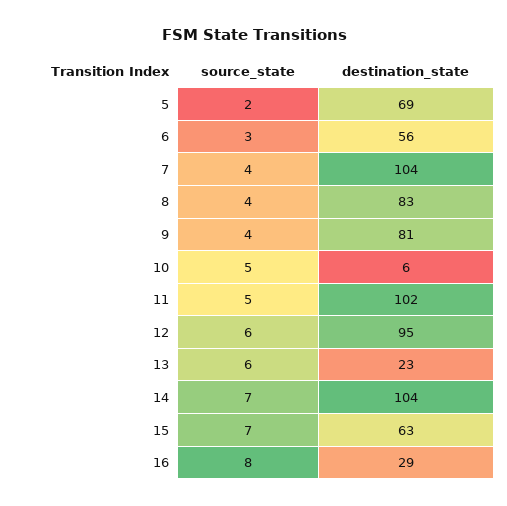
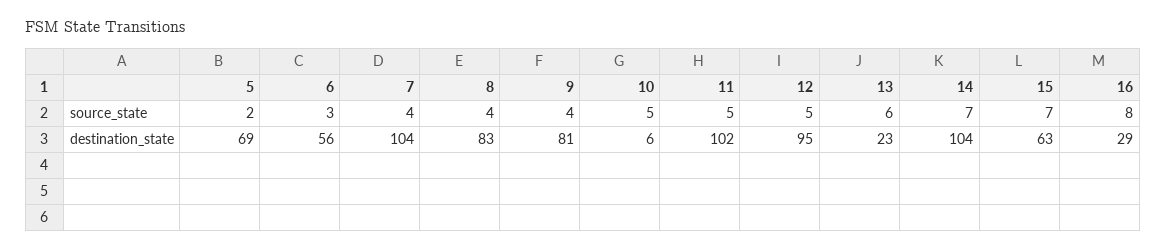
source_state, 12: 6 -> 5

